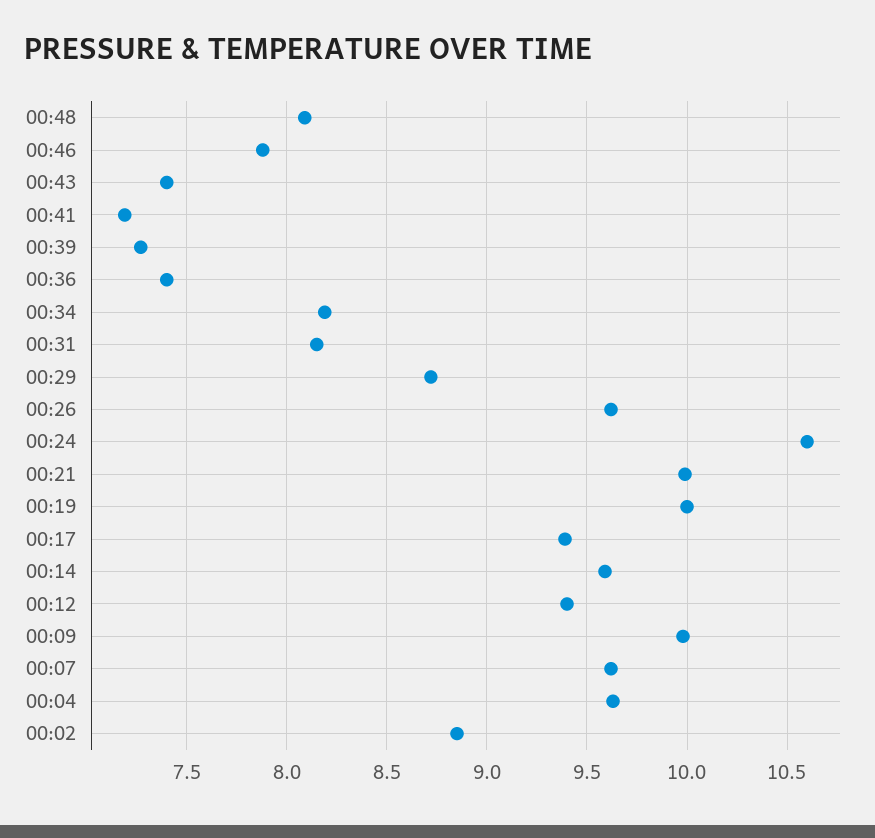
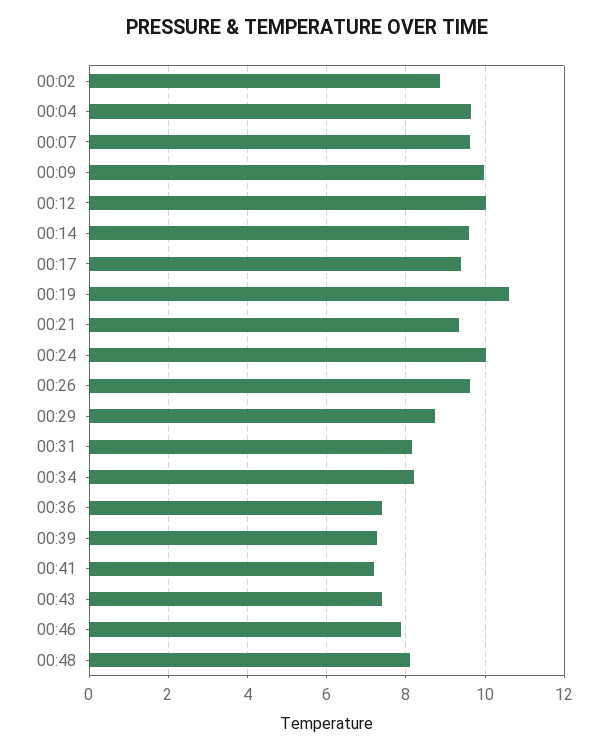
00:24: 10.6 -> 10
00:21: 10 -> 9.4
00:19: 10 -> 10.6
00:12: 9.4 -> 10

